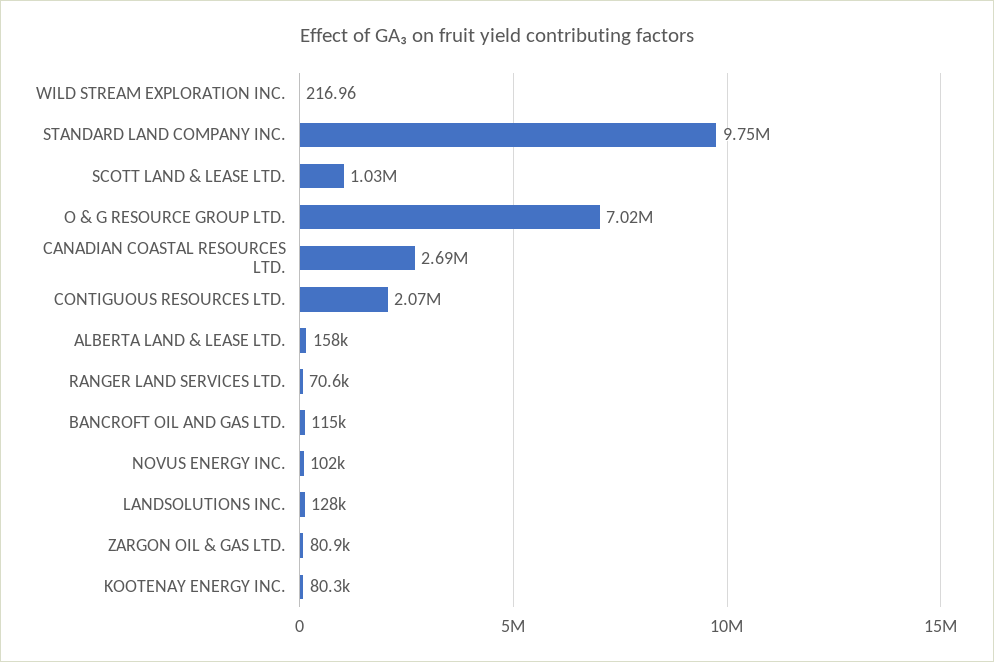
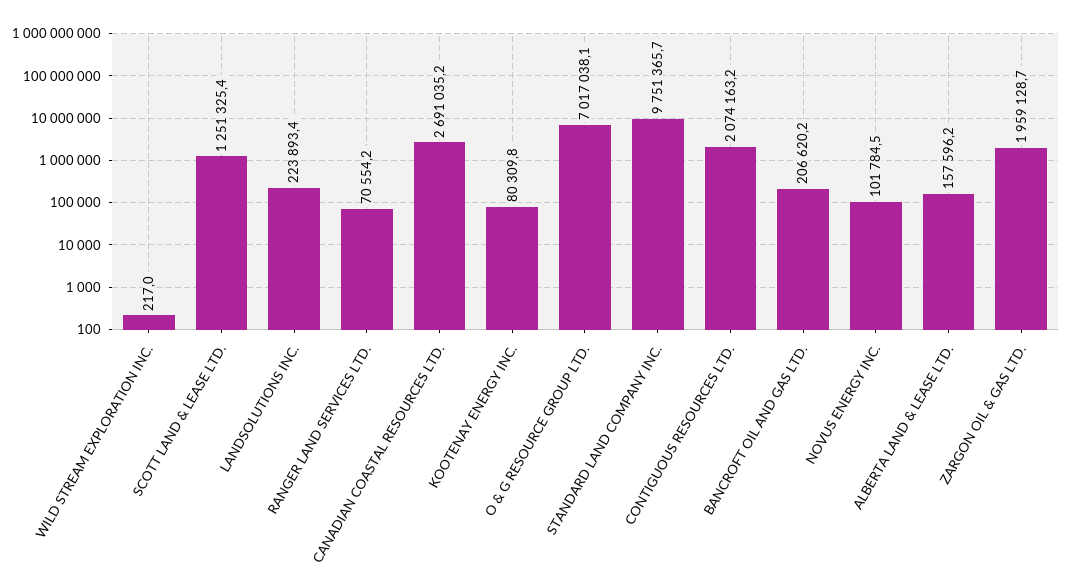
SCOTT LAND & LEASE LTD.: 1030000 -> 1251325.4
BANCROFT OIL AND GAS LTD.: 115000 -> 206620.2
LANDSOLUTIONS INC.: 128000 -> 223893.4
ZARGON OIL & GAS LTD.: 80900 -> 1959128.7

